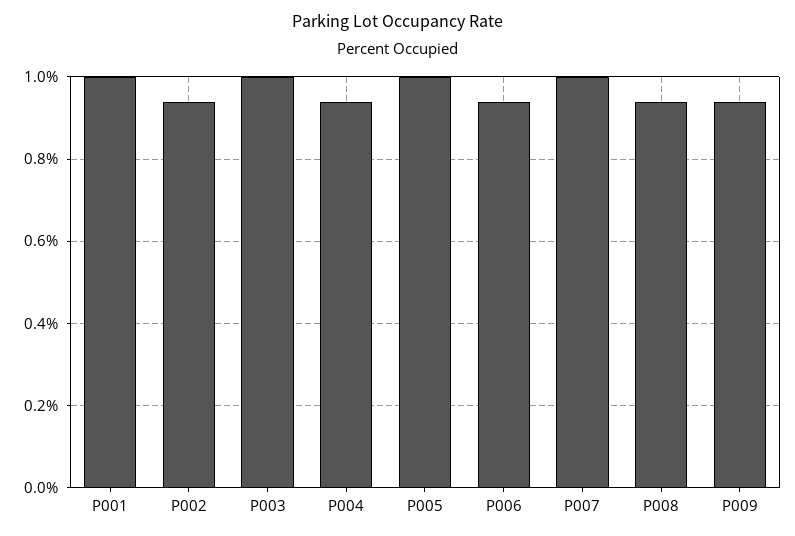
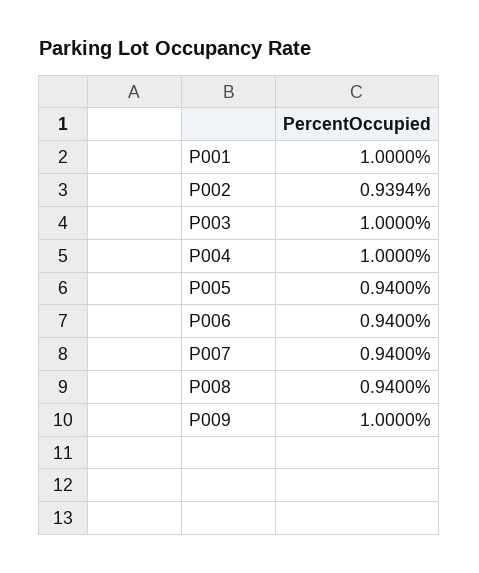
P004: 0.94 -> 1
P005: 1 -> 0.94
P007: 1 -> 0.94
P009: 0.94 -> 1

